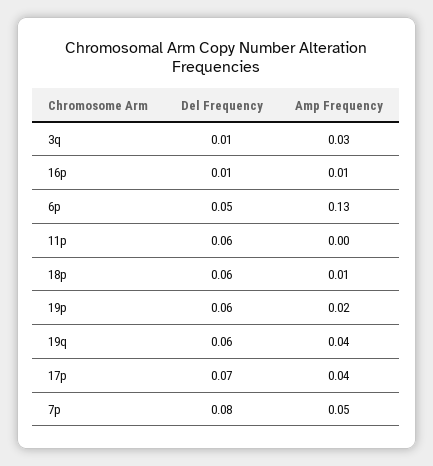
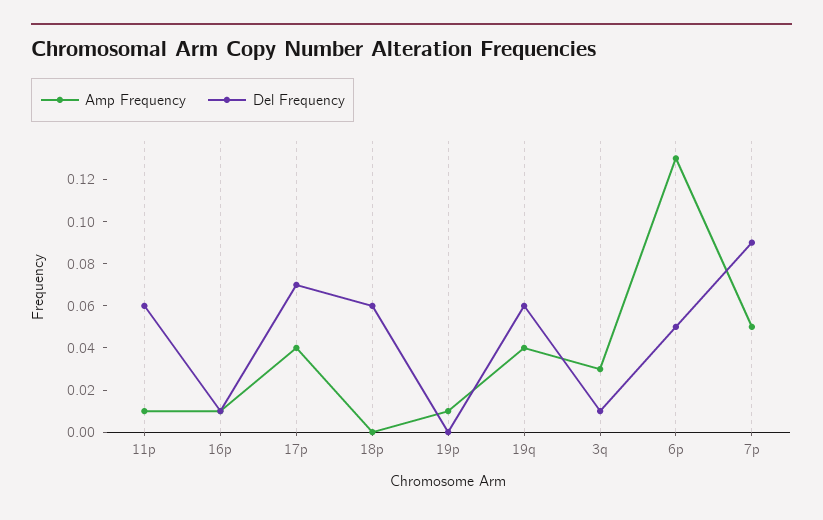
Amp Frequency, 11p: 0 -> 0.01
Amp Frequency, 18p: 0.01 -> 0
Del Frequency, 19p: 0.06 -> 0
Amp Frequency, 19p: 0.02 -> 0.01
Del Frequency, 7p: 0.08 -> 0.09

